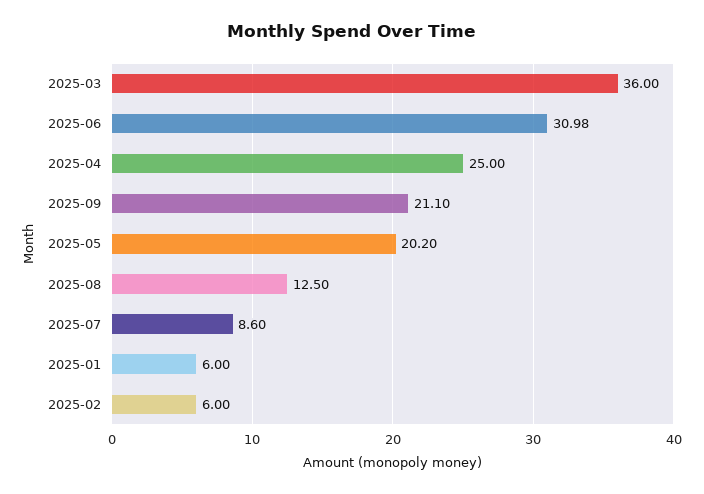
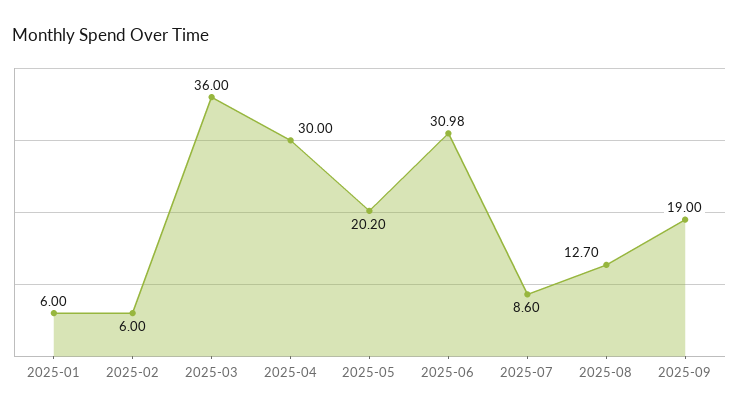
2025-04: 25 -> 30
2025-09: 21.1 -> 19
2025-08: 12.5 -> 12.7

